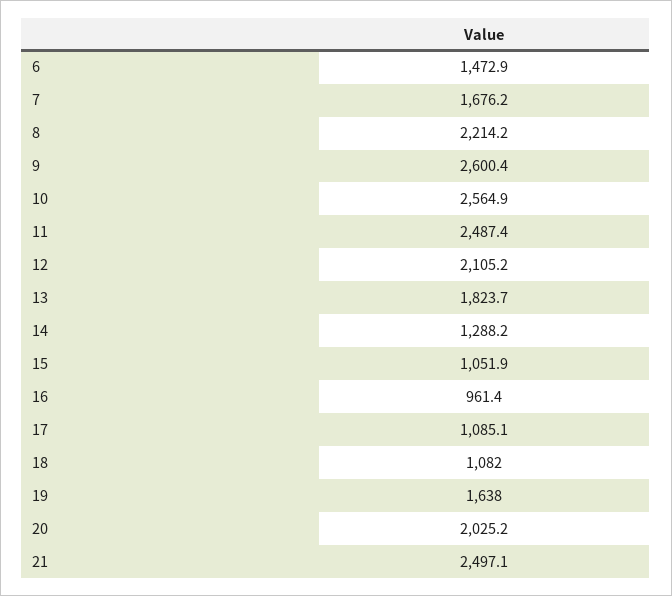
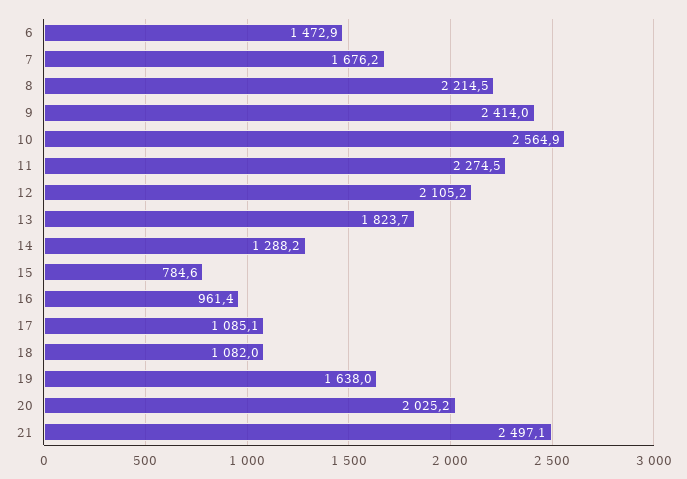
8: 2214.2 -> 2214.5
9: 2600.4 -> 2414
11: 2487.4 -> 2274.5
15: 1051.9 -> 784.6

